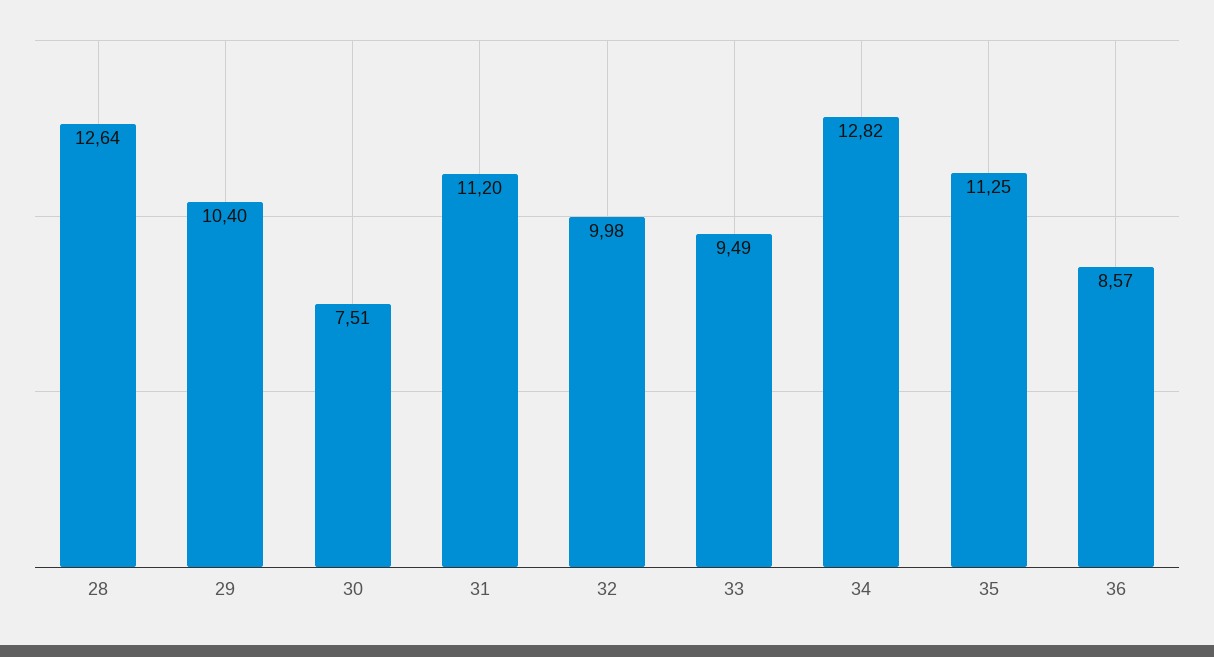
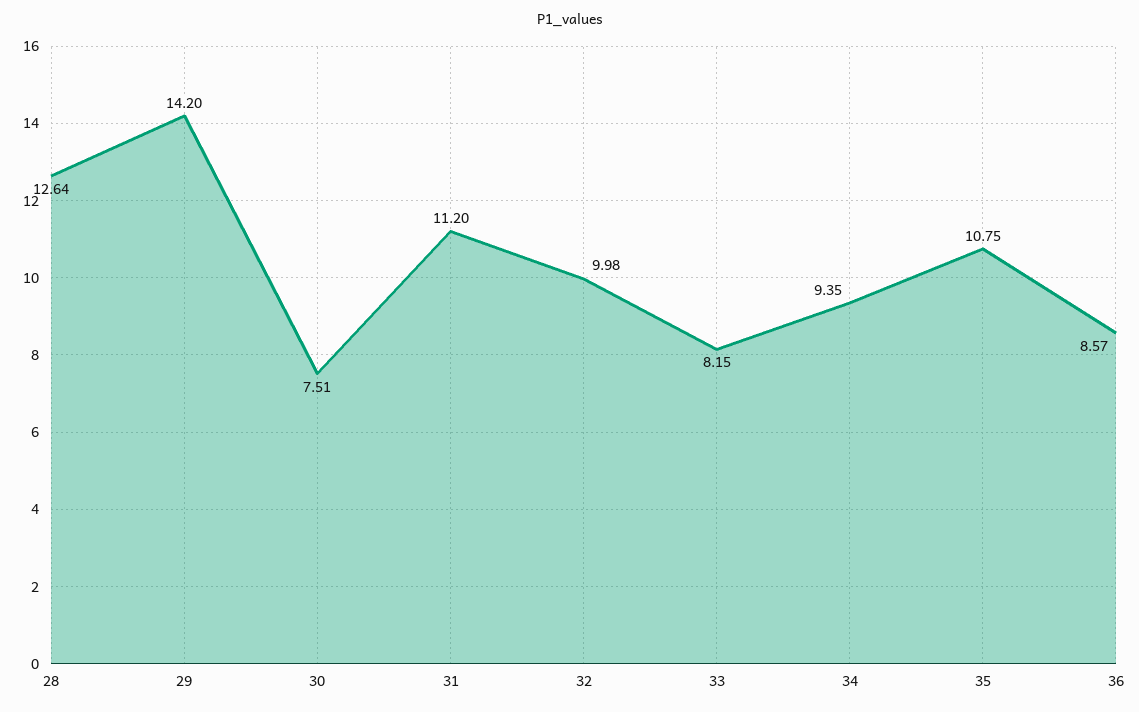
29: 10.4 -> 14.2
33: 9.49 -> 8.15
34: 12.82 -> 9.35
35: 11.25 -> 10.75

